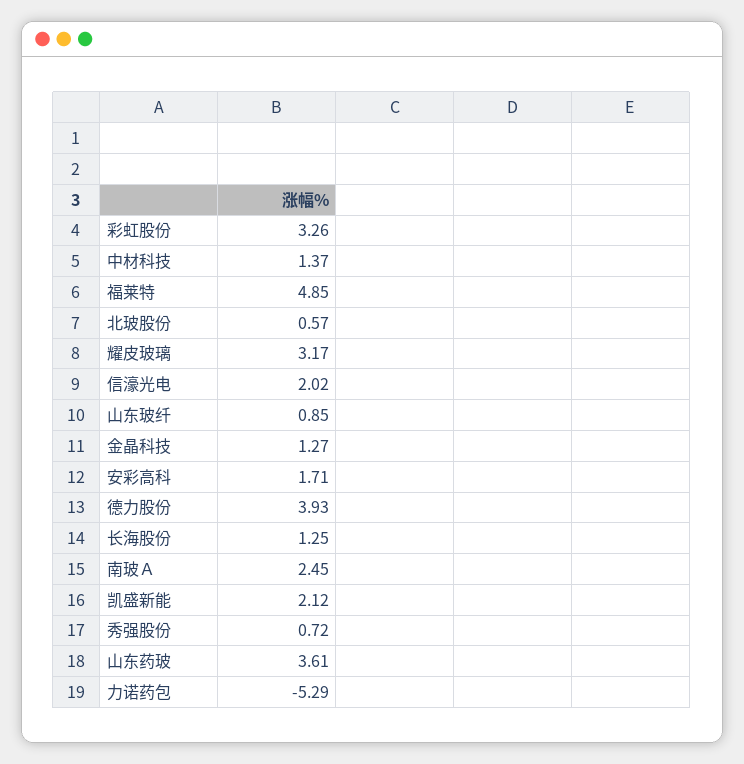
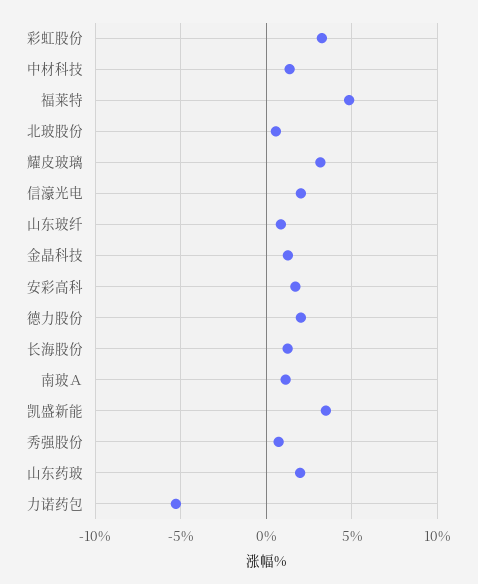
德力股份: 3.93 -> 2
南玻Ａ: 2.45 -> 1
凯盛新能: 2.12 -> 3.5
山东药玻: 3.61 -> 2

